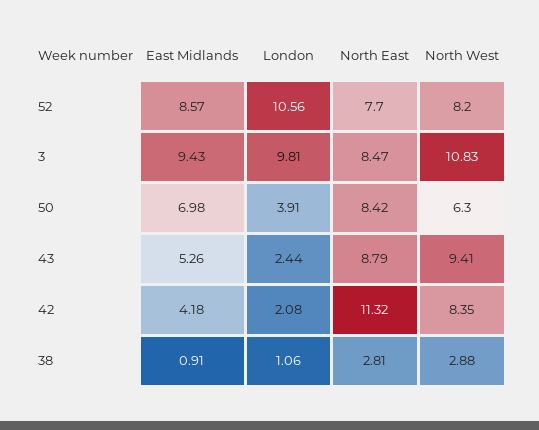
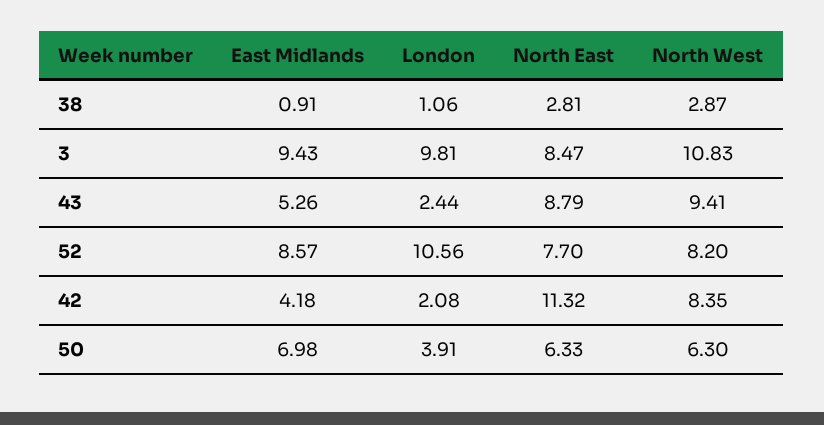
North East, 50: 8.42 -> 6.33
North West, 38: 2.88 -> 2.87

